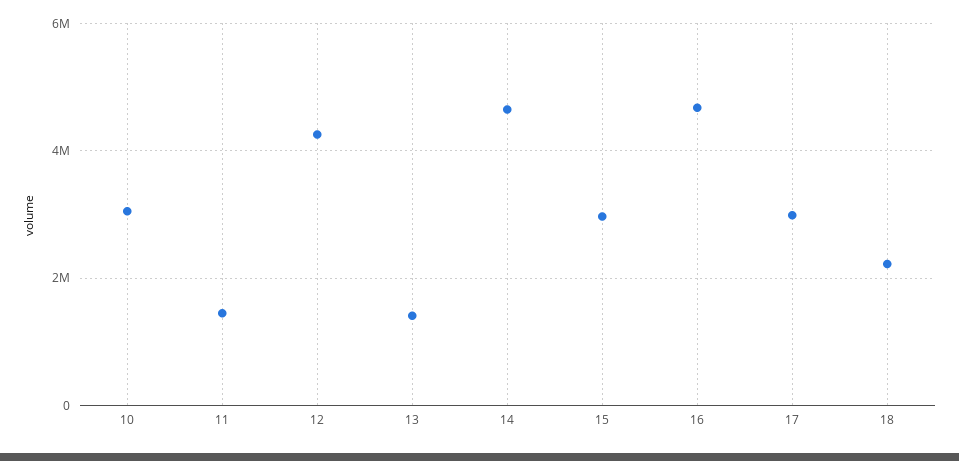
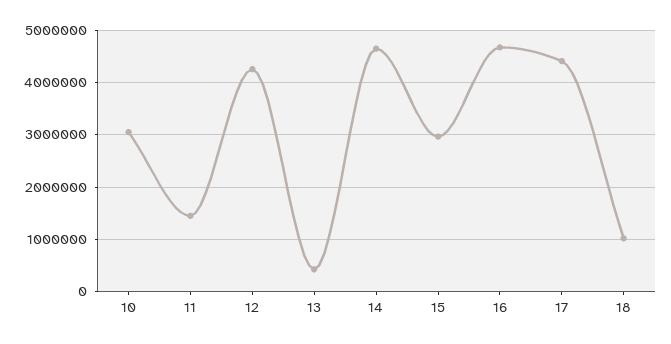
13: 1400000 -> 400000
17: 3000000 -> 4400000
18: 2200000 -> 1000000

